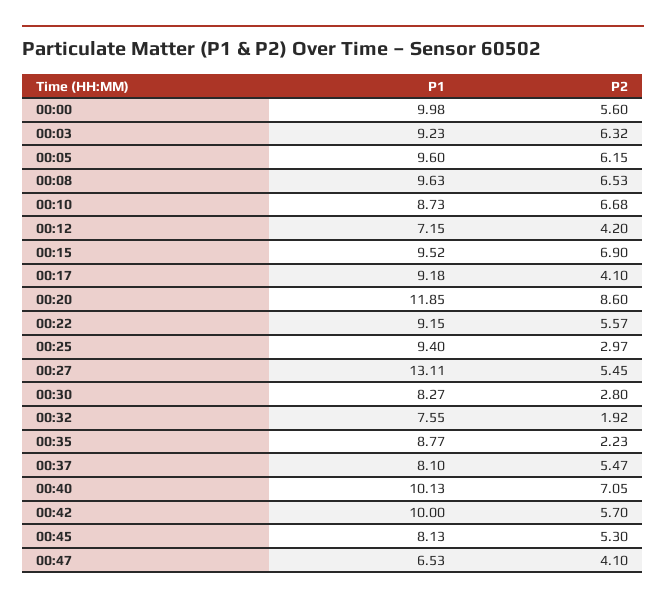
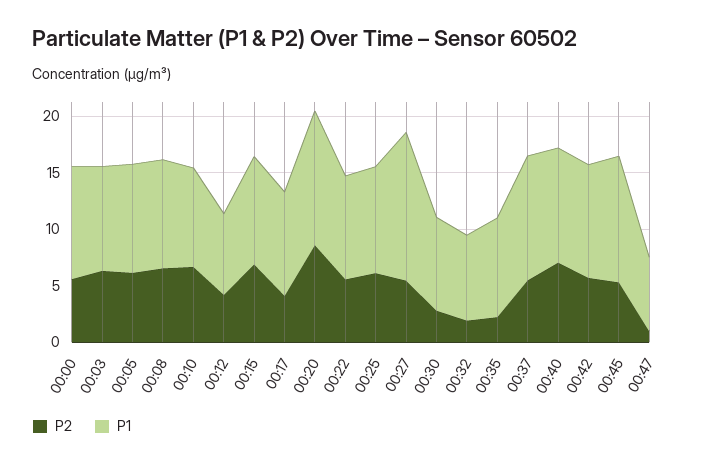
P2, 00:25: 2.97 -> 6
P1, 00:37: 8.1 -> 11
P1, 00:45: 8.13 -> 11
P2, 00:47: 4.1 -> 1

